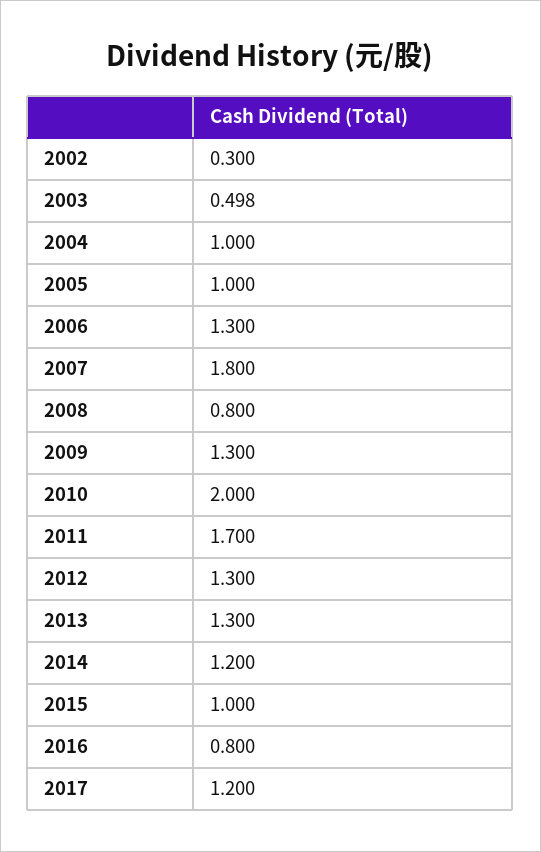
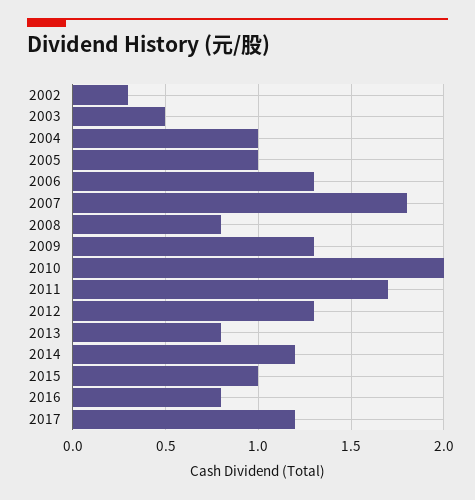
2013: 1.3 -> 0.8

